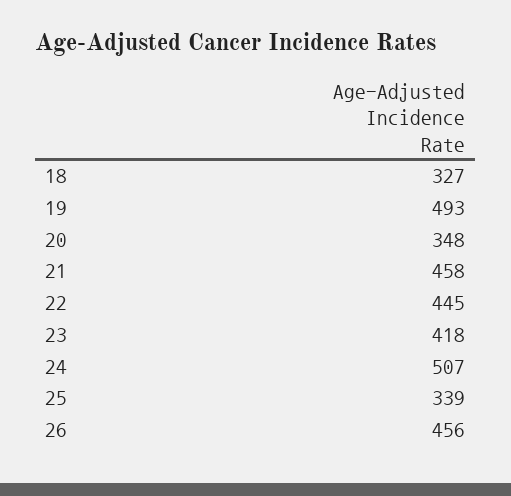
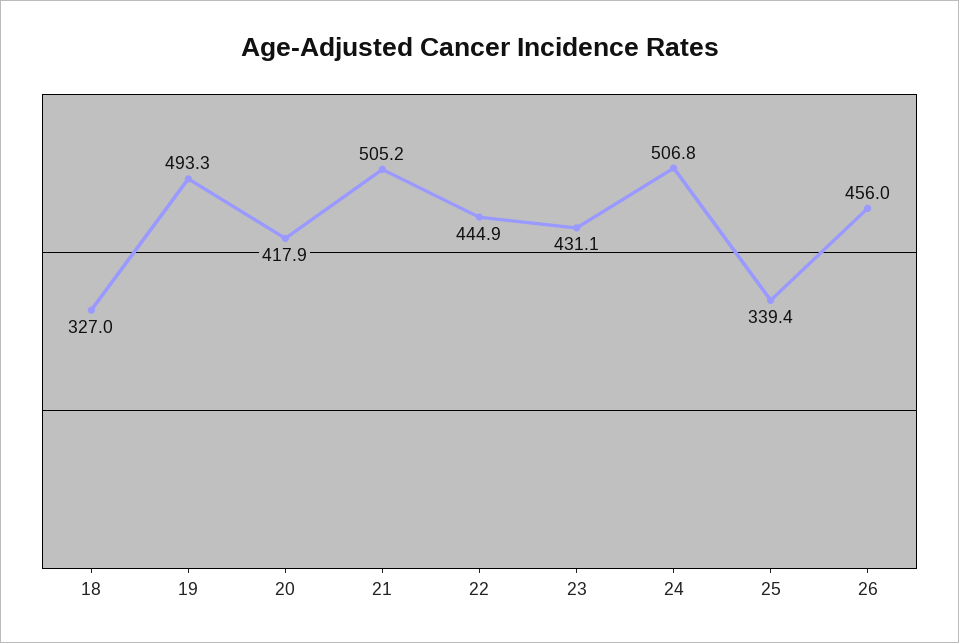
20: 348 -> 417.9
21: 458 -> 505.2
23: 418 -> 431.1

